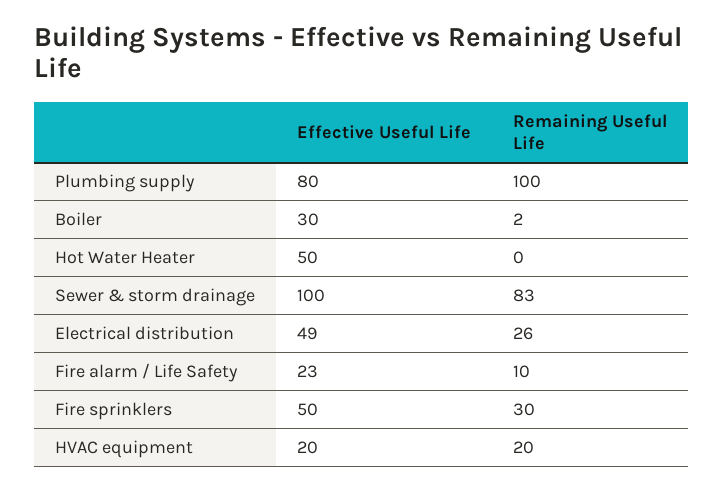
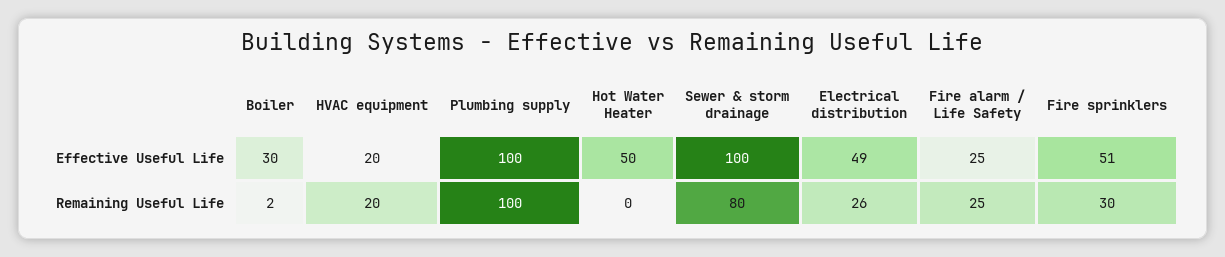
Effective Useful Life, Plumbing supply: 80 -> 100
Remaining Useful Life, Sewer & storm drainage: 83 -> 80
Effective Useful Life, Fire alarm / Life Safety: 23 -> 25
Remaining Useful Life, Fire alarm / Life Safety: 10 -> 25
Effective Useful Life, Fire sprinklers: 50 -> 51

